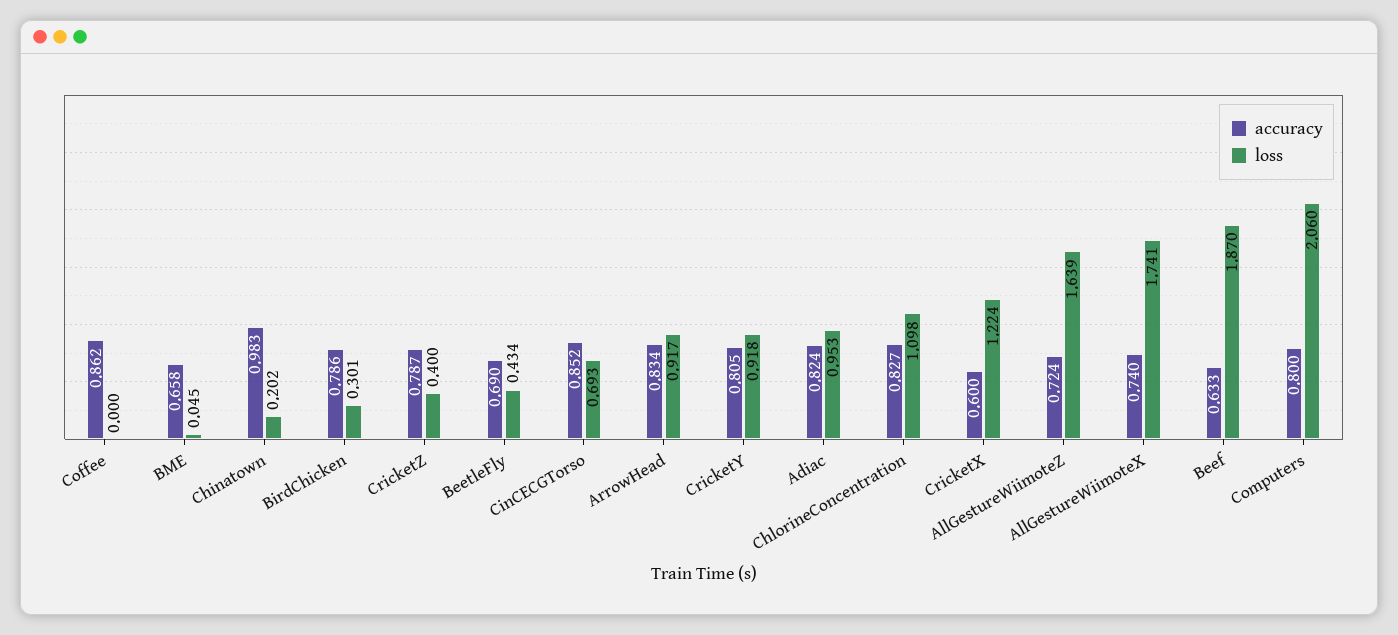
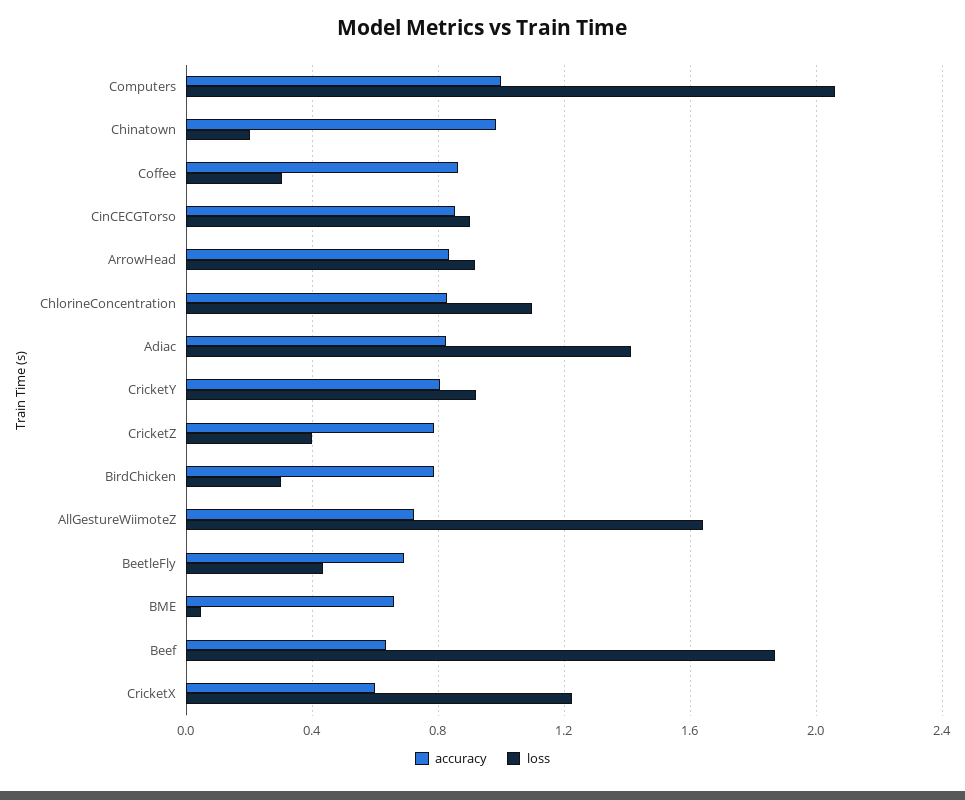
loss, Coffee: 0 -> 0.3
loss, CinCECGTorso: 0.693 -> 0.9
loss, Adiac: 0.953 -> 1.4
accuracy, AllGestureWiimoteX: 0.74 -> none
loss, AllGestureWiimoteX: 1.741 -> none
accuracy, Computers: 0.8 -> 1

